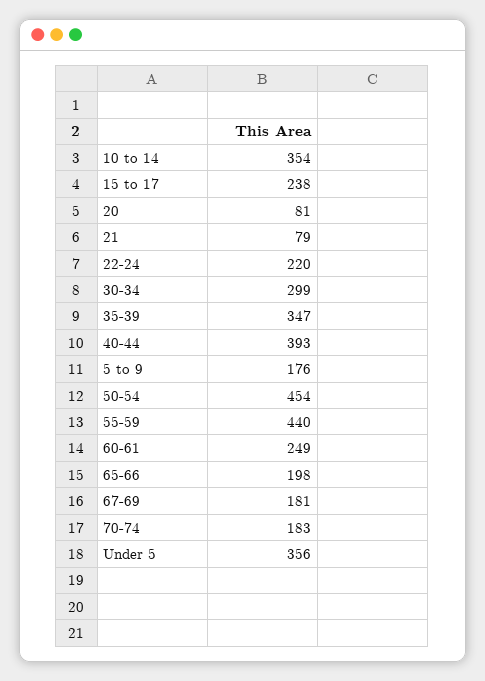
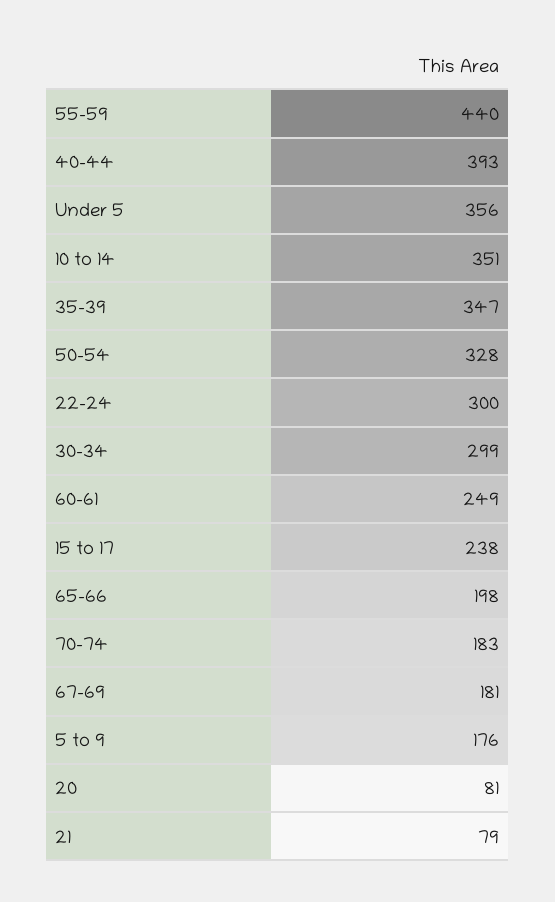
10 to 14: 354 -> 351
22-24: 220 -> 300
50-54: 454 -> 328

